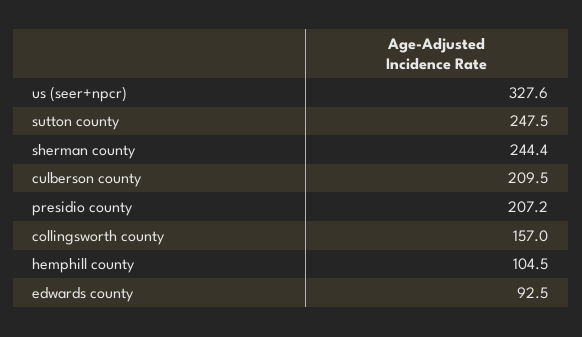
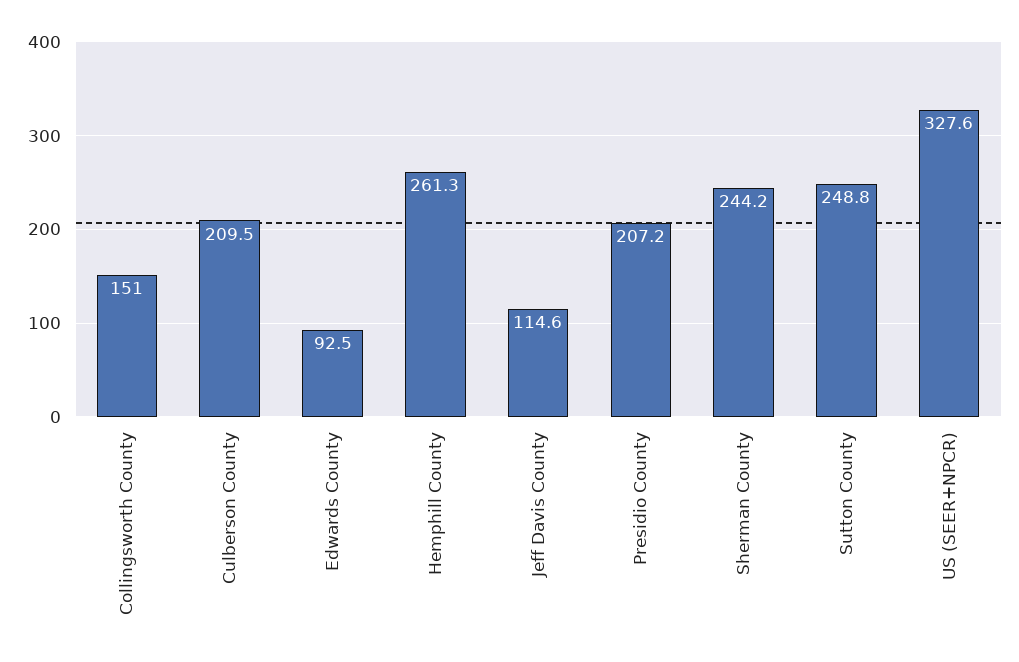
sutton county: 247.5 -> 248.8
sherman county: 244.4 -> 244.2
collingsworth county: 157 -> 151
hemphill county: 104.5 -> 261.3
Jeff Davis County: none -> 114.6

